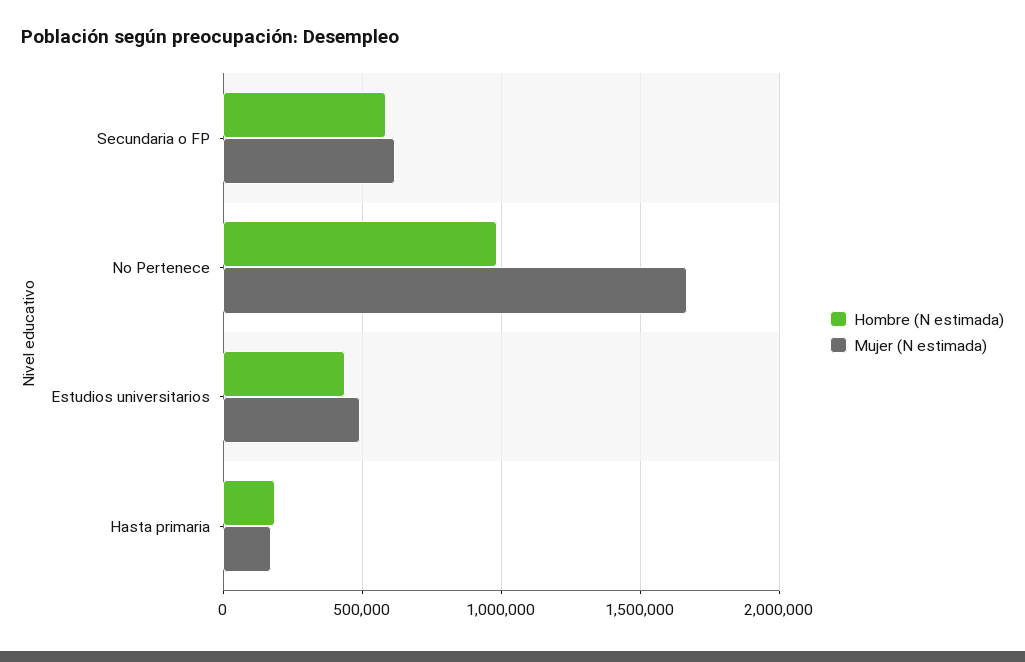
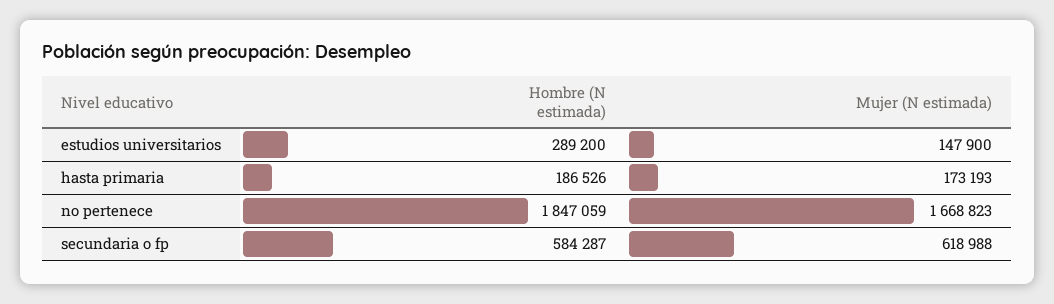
Hombre (N estimada), No Pertenece: 1000000 -> 1847059
Hombre (N estimada), Estudios universitarios: 450000 -> 289200
Mujer (N estimada), Estudios universitarios: 500000 -> 147900

